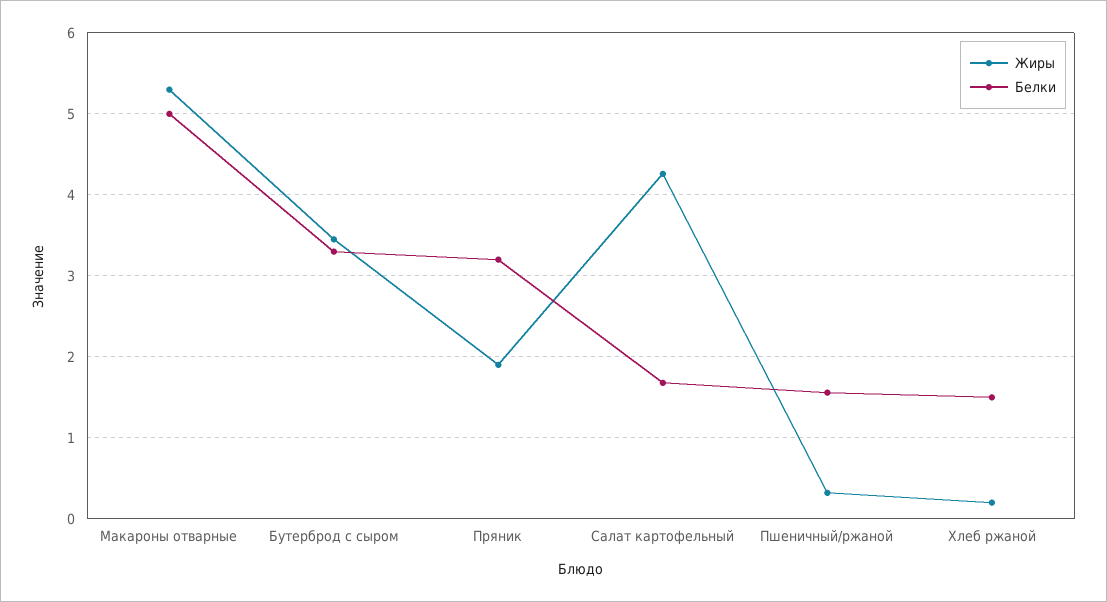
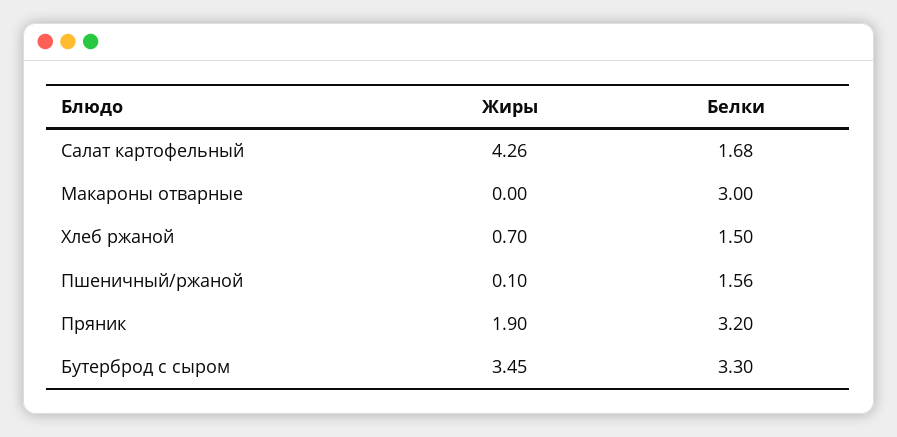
Жиры, Макароны отварные: 5.3 -> 0
Белки, Макароны отварные: 5 -> 3
Жиры, Пшеничный/ржаной: 0.3 -> 0.1
Жиры, Хлеб ржаной: 0.2 -> 0.7

